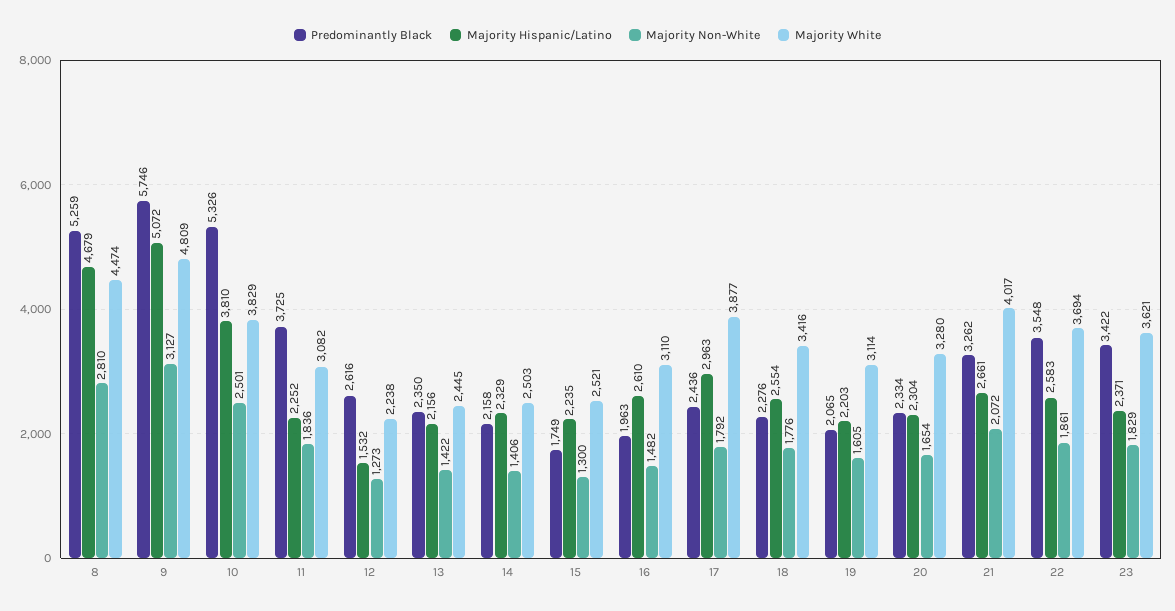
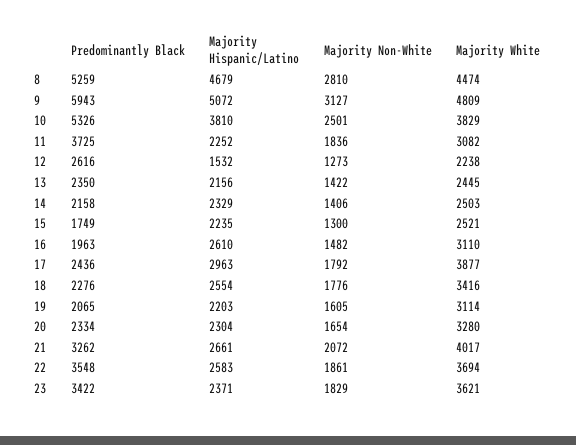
Predominantly Black, 9: 5746 -> 5943

